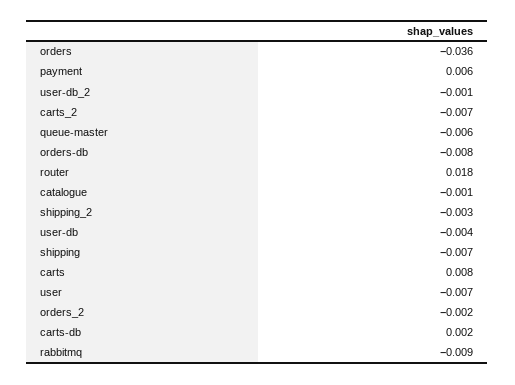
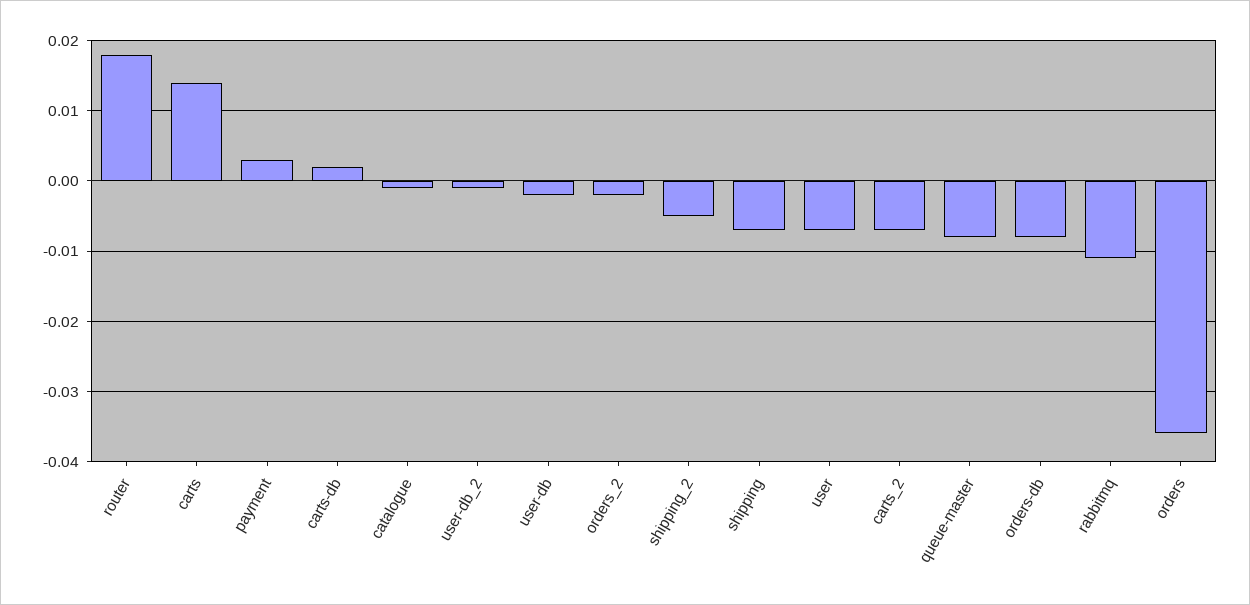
payment: 0.006 -> 0.003
queue-master: -0.006 -> -0.008
shipping_2: -0.003 -> -0.005
user-db: -0.004 -> -0.002
carts: 0.008 -> 0.014
rabbitmq: -0.009 -> -0.011

